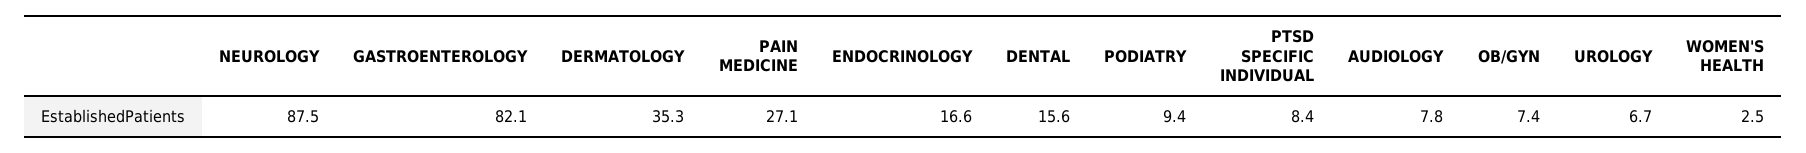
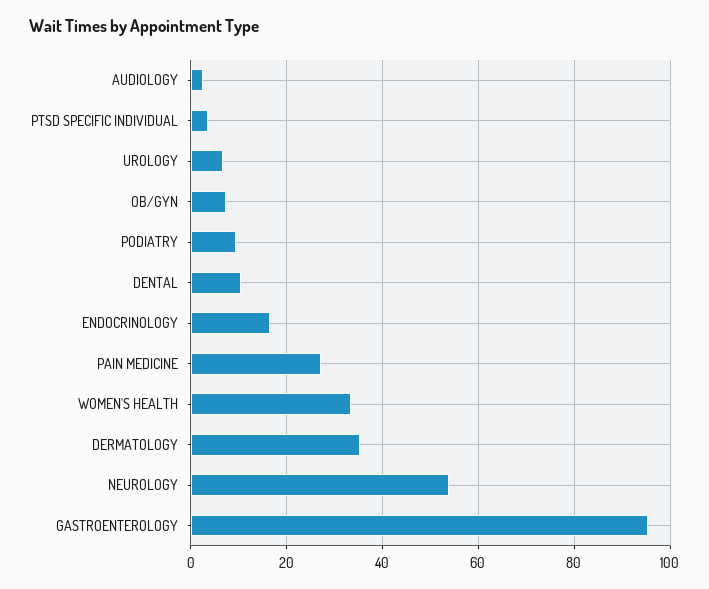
NEUROLOGY: 87.5 -> 54
GASTROENTEROLOGY: 82.1 -> 96
DENTAL: 15.6 -> 10
PTSD SPECIFIC INDIVIDUAL: 8.4 -> 4
AUDIOLOGY: 7.8 -> 2
WOMEN'S HEALTH: 2.5 -> 34

